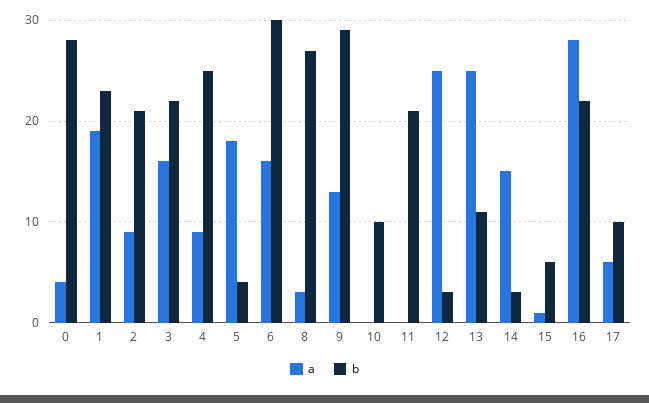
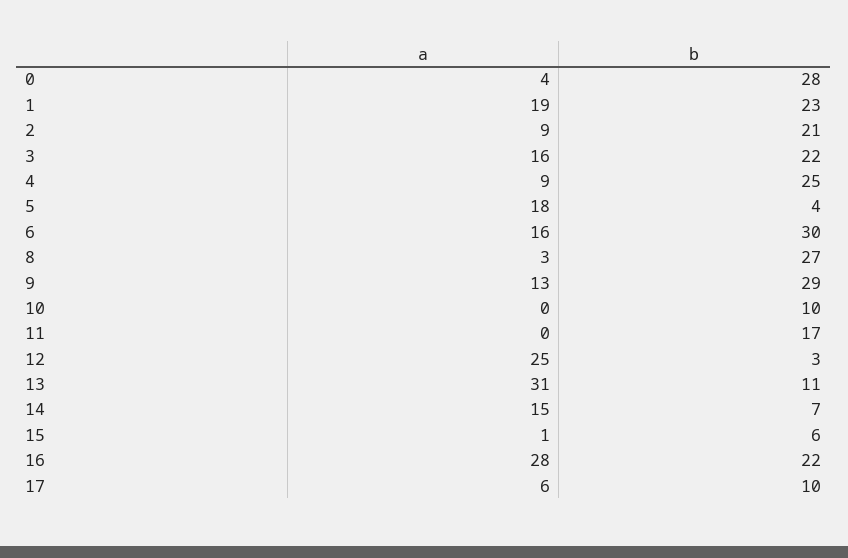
b, 11: 21 -> 17
a, 13: 25 -> 31
b, 14: 3 -> 7

